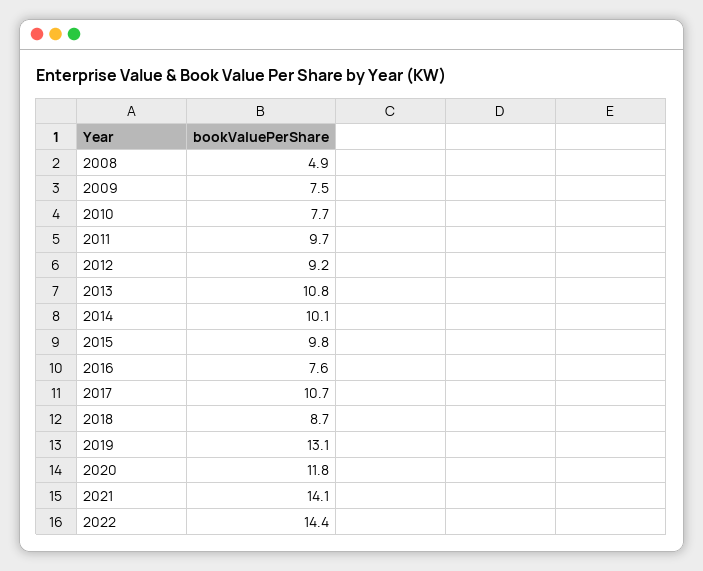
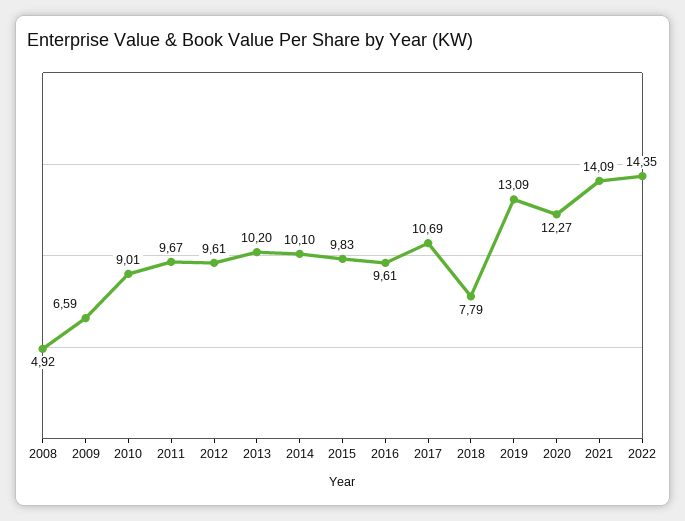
2009: 7.5 -> 6.59
2010: 7.7 -> 9.01
2012: 9.2 -> 9.61
2013: 10.8 -> 10.2
2016: 7.6 -> 9.61
2018: 8.7 -> 7.79
2020: 11.8 -> 12.27

